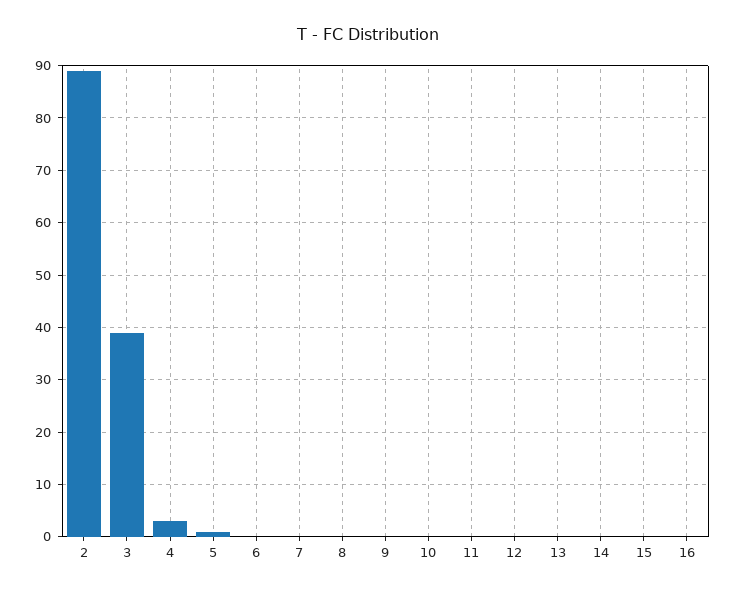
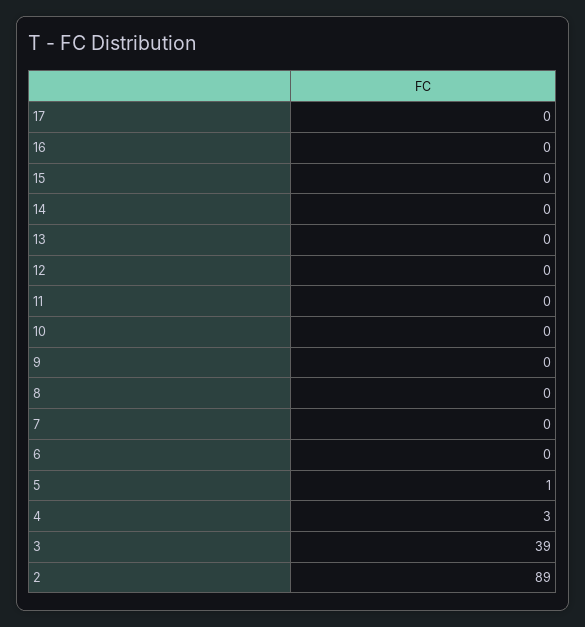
17: none -> 0

